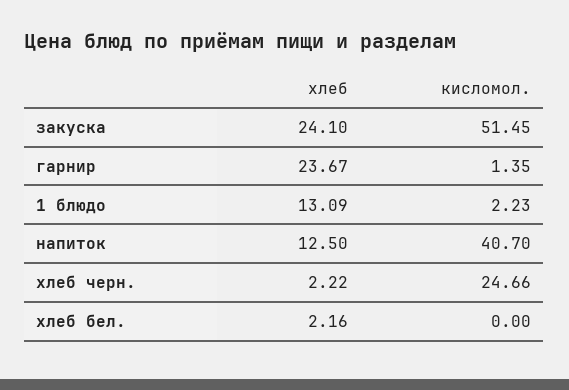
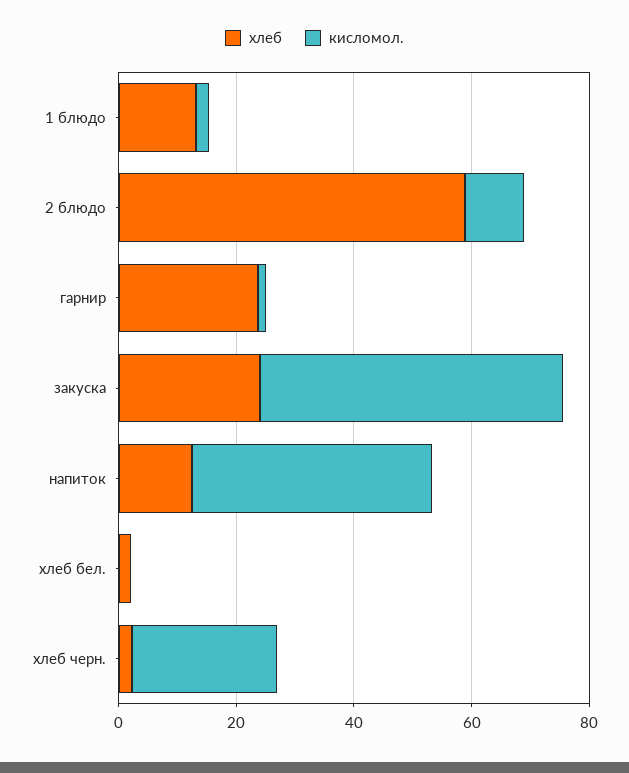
хлеб, 2 блюдо: none -> 60
кисломол., 2 блюдо: none -> 10

